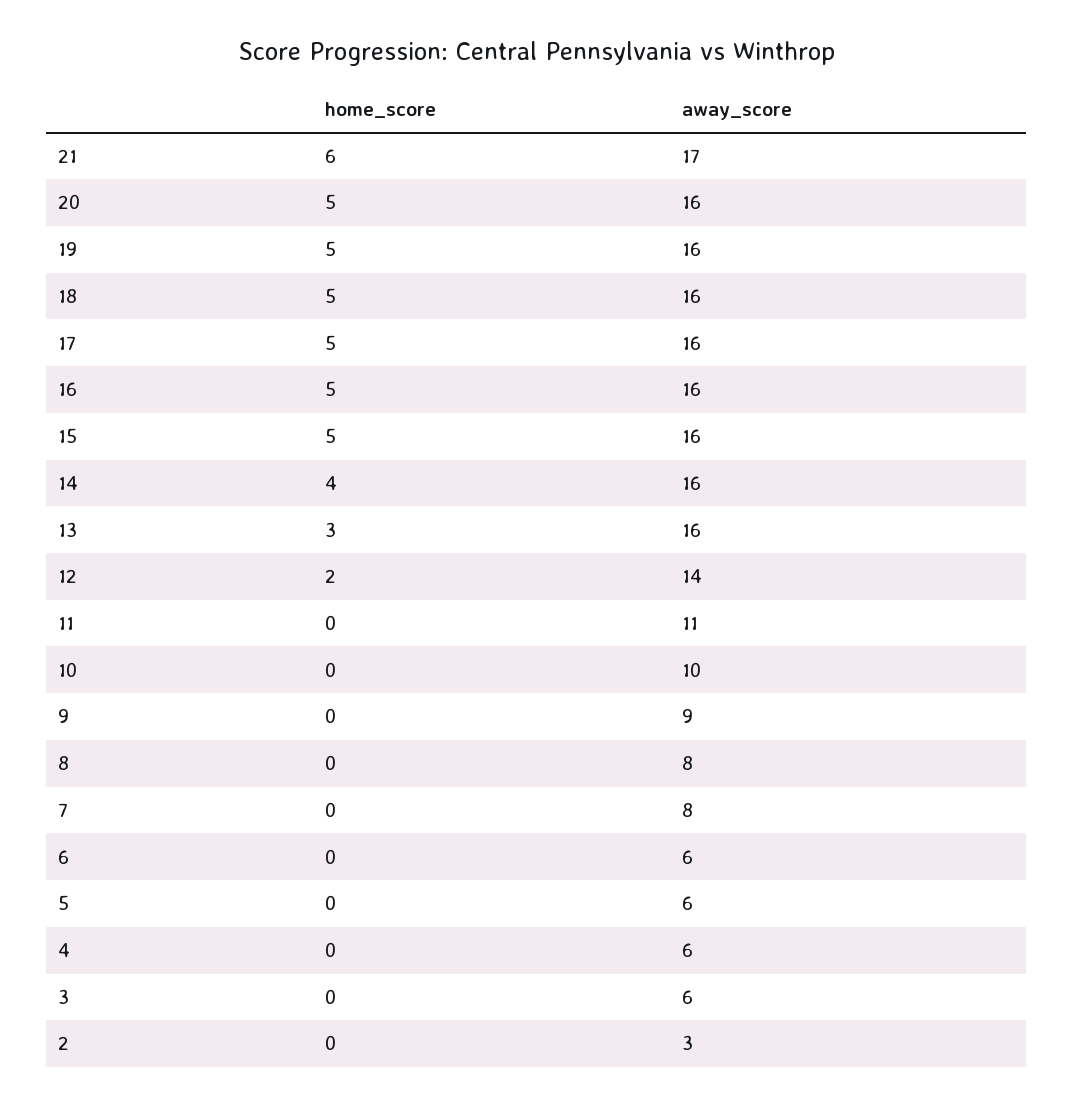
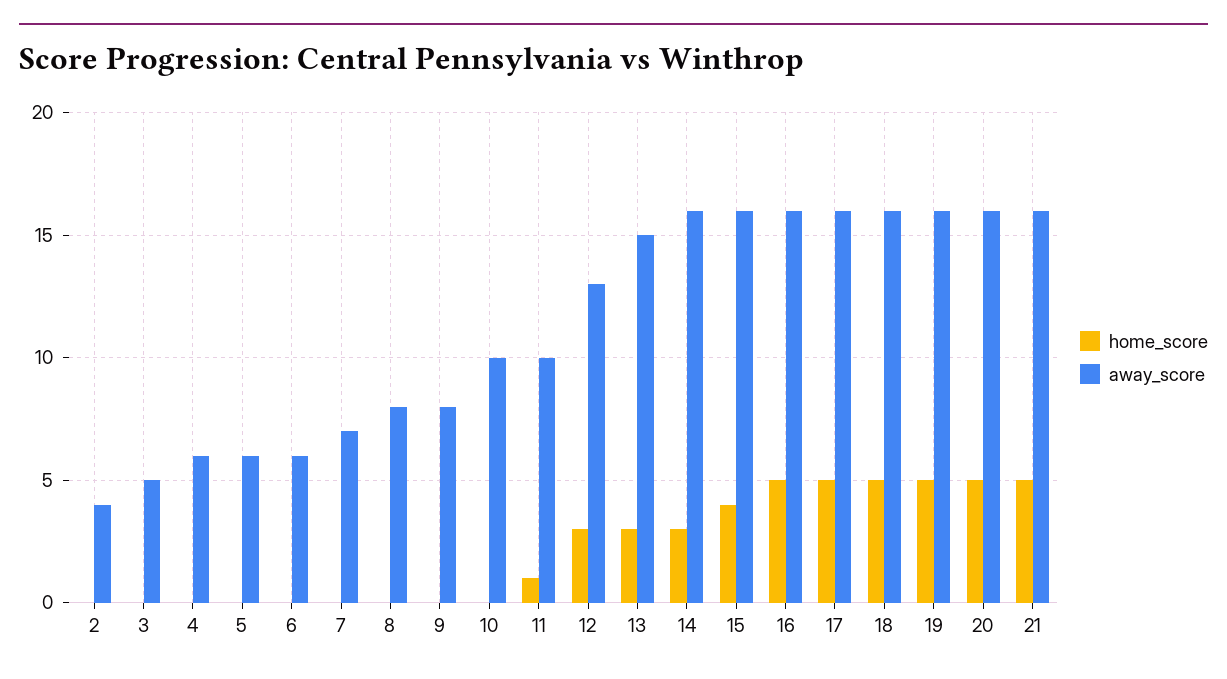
home_score, 21: 6 -> 5
away_score, 21: 17 -> 16
home_score, 15: 5 -> 4
home_score, 14: 4 -> 3
away_score, 13: 16 -> 15
home_score, 12: 2 -> 3
away_score, 12: 14 -> 13
home_score, 11: 0 -> 1
away_score, 11: 11 -> 10
away_score, 9: 9 -> 8
away_score, 7: 8 -> 7
away_score, 3: 6 -> 5
away_score, 2: 3 -> 4

